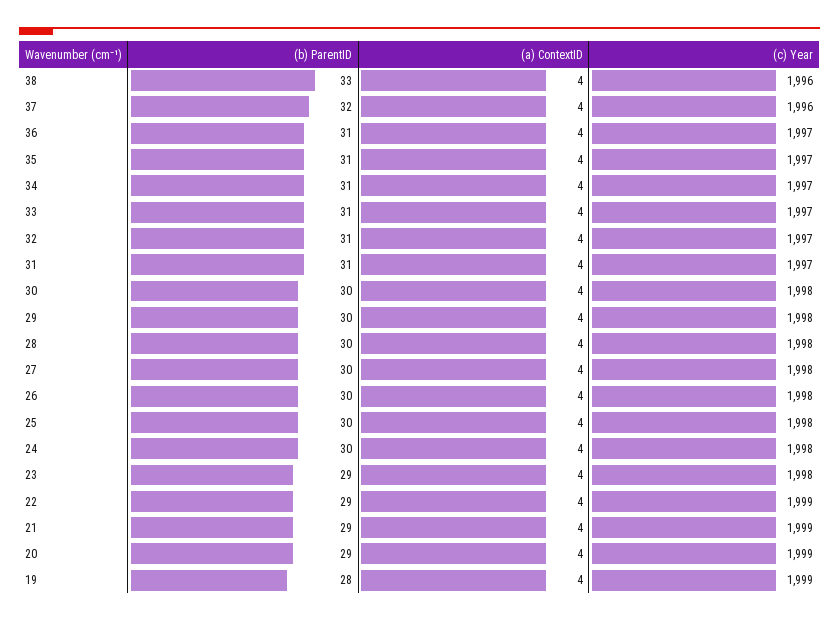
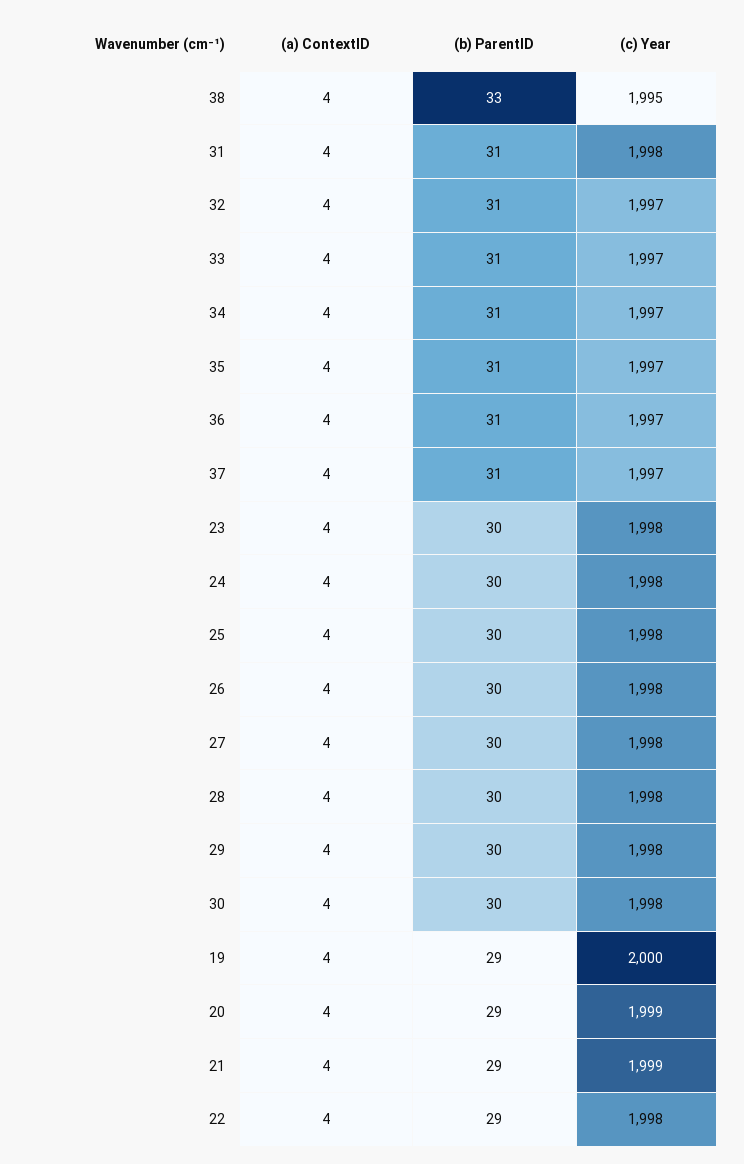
(c) Year, 38: 1996 -> 1995
(b) ParentID, 37: 32 -> 31
(c) Year, 37: 1996 -> 1997
(c) Year, 31: 1997 -> 1998
(b) ParentID, 23: 29 -> 30
(c) Year, 22: 1999 -> 1998
(b) ParentID, 19: 28 -> 29
(c) Year, 19: 1999 -> 2000

